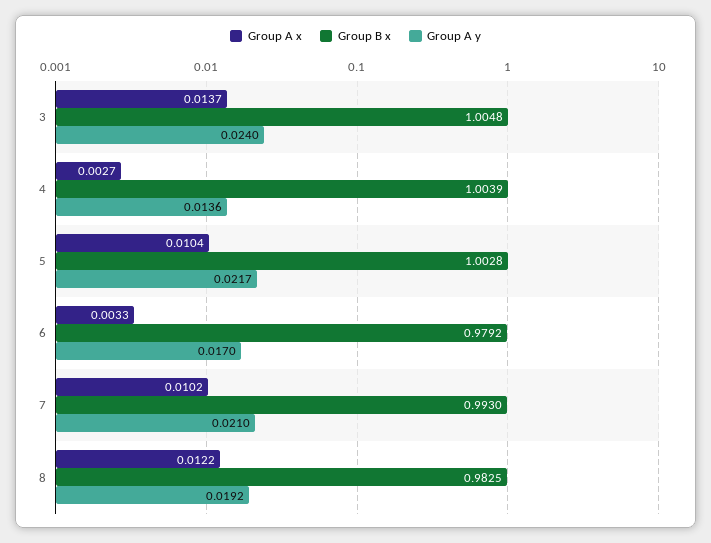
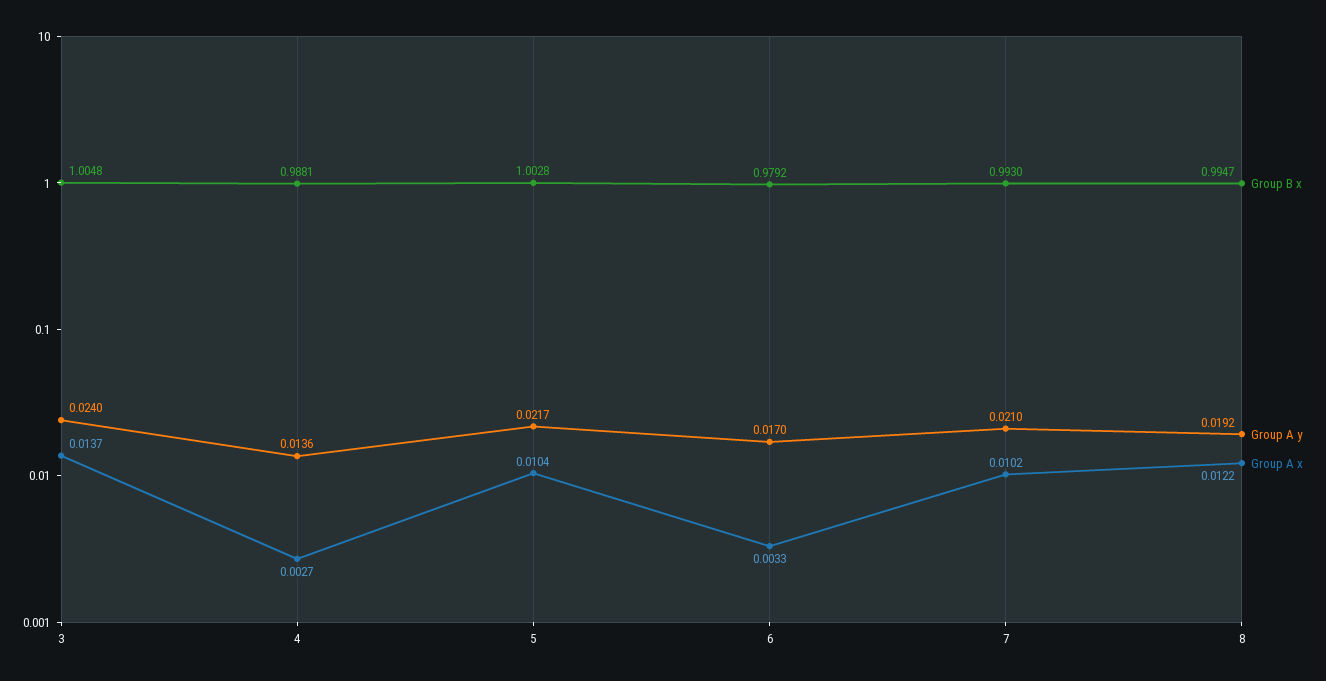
Group B x, 4: 1.0039 -> 0.9881
Group B x, 8: 0.9825 -> 0.9947

